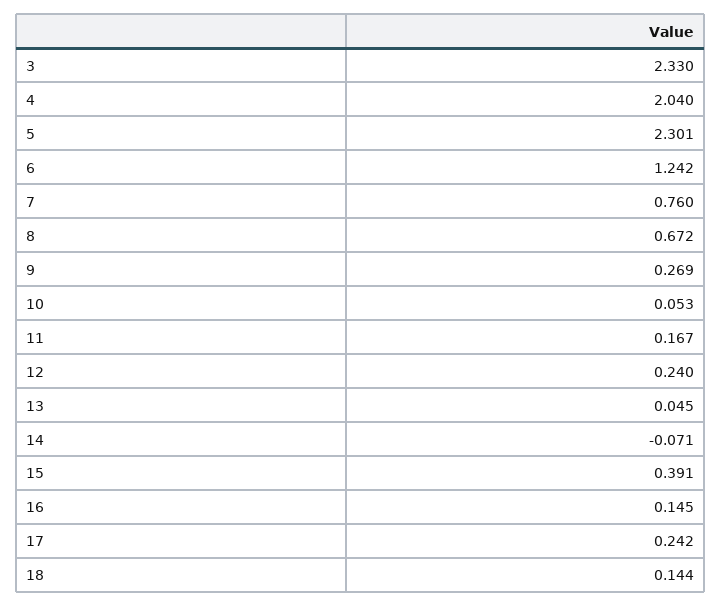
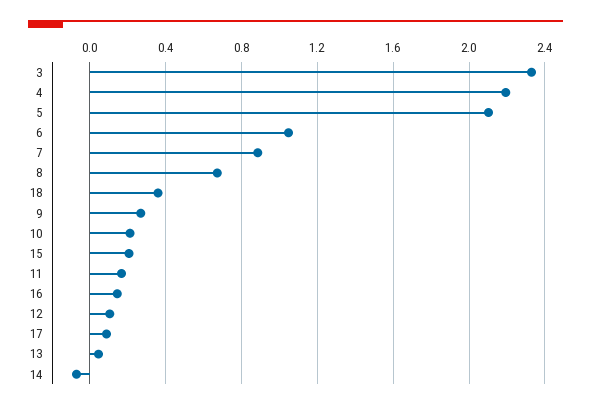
4: 2.04 -> 2.2
5: 2.301 -> 2.1
6: 1.242 -> 1.05
7: 0.76 -> 0.9
10: 0.053 -> 0.2
12: 0.24 -> 0.1
15: 0.391 -> 0.2
17: 0.242 -> 0.1
18: 0.144 -> 0.35

